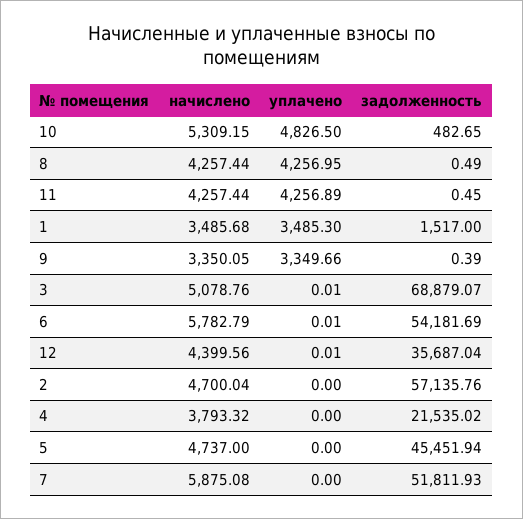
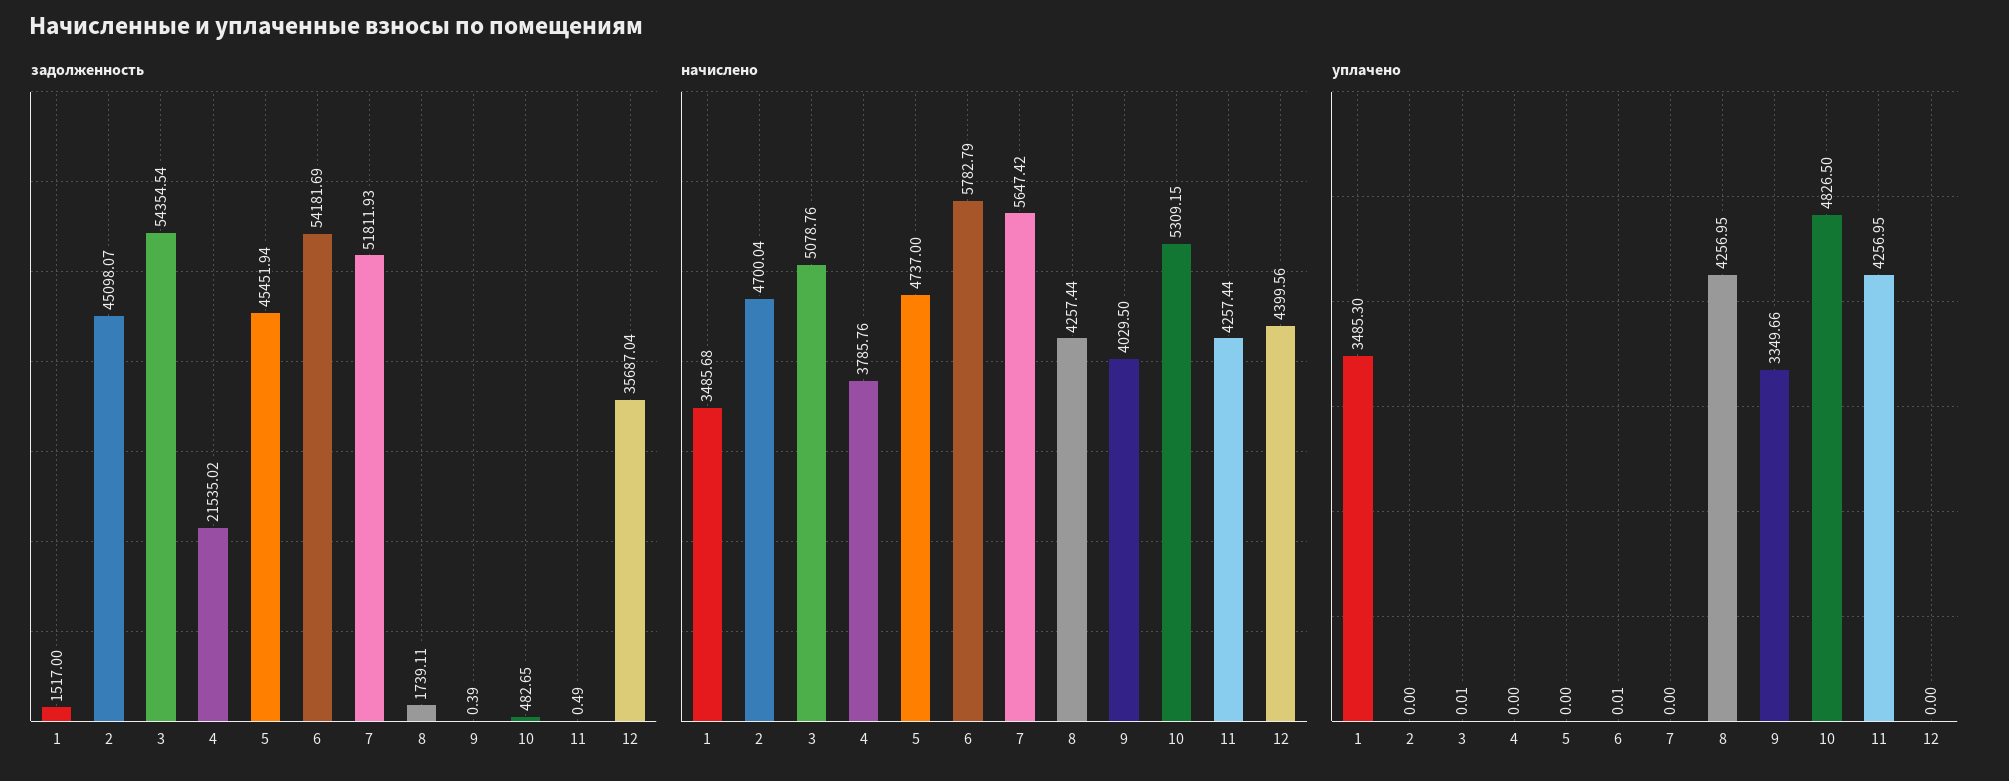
задолженность, 8: 0.49 -> 1739.11
уплачено, 11: 4256.89 -> 4256.95
задолженность, 11: 0.45 -> 0.49
начислено, 9: 3350.05 -> 4029.5
задолженность, 3: 68879.07 -> 54354.54
уплачено, 12: 0.01 -> 0
задолженность, 2: 57135.76 -> 45098.07
начислено, 4: 3793.32 -> 3785.76
начислено, 7: 5875.08 -> 5647.42

